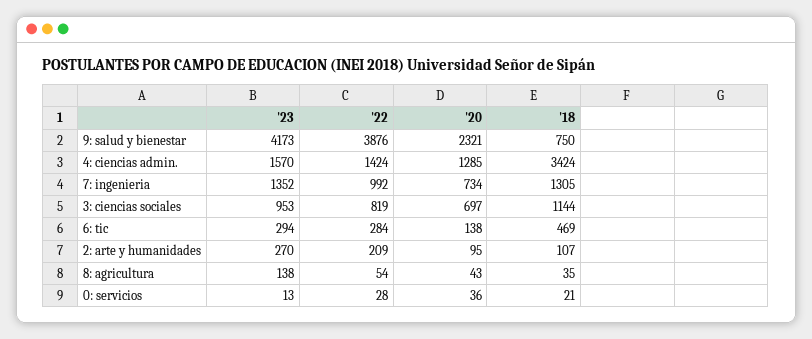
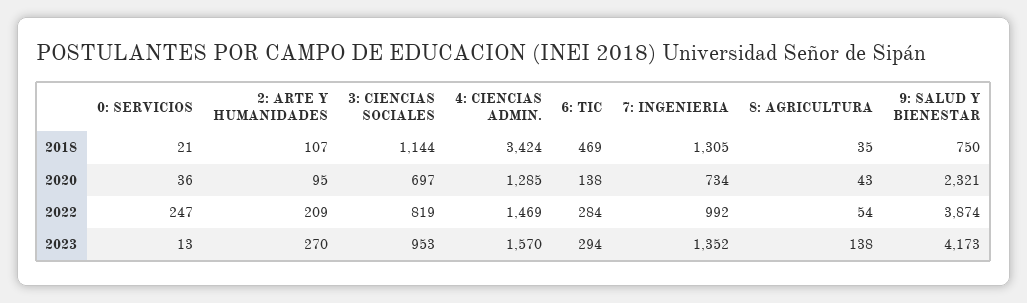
'22, 9: salud y bienestar: 3876 -> 3874
'22, 4: ciencias admin.: 1424 -> 1469
'22, 0: servicios: 28 -> 247

